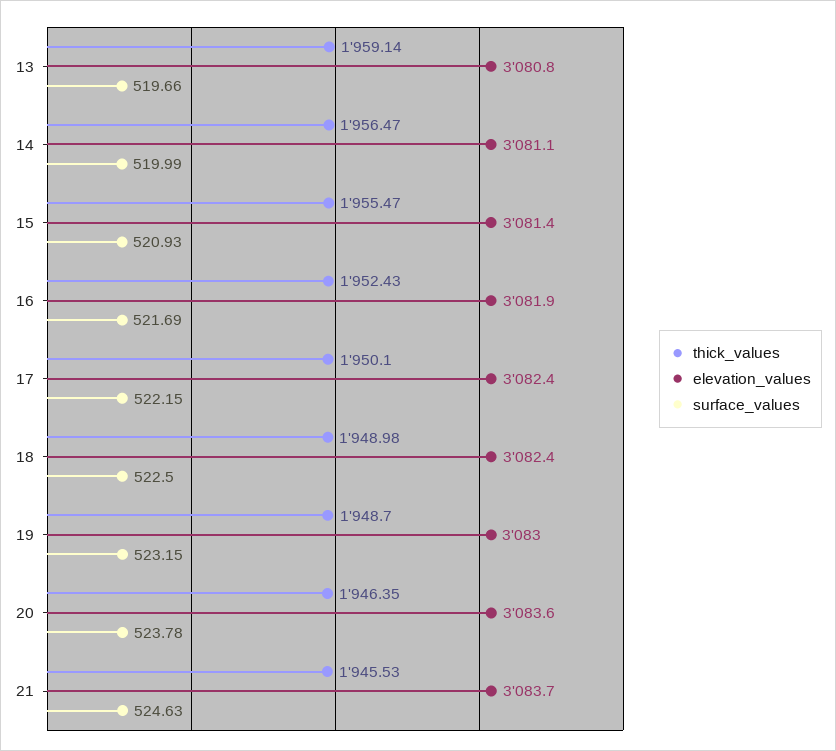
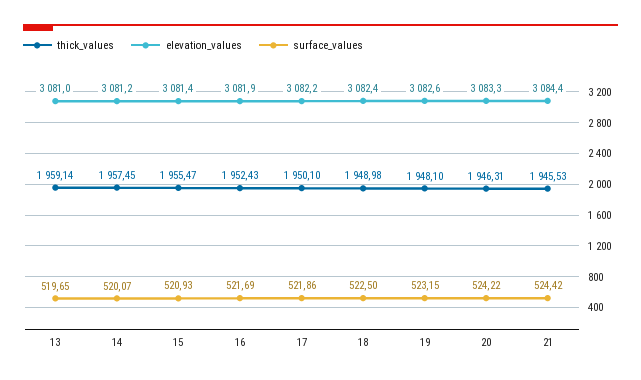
elevation_values, 13: 3080.8 -> 3081
surface_values, 13: 519.66 -> 519.65
thick_values, 14: 1956.47 -> 1957.45
elevation_values, 14: 3081.1 -> 3081.2
surface_values, 14: 519.99 -> 520.07
elevation_values, 17: 3082.4 -> 3082.2
surface_values, 17: 522.15 -> 521.86
thick_values, 19: 1948.7 -> 1948.1
elevation_values, 19: 3083 -> 3082.6
thick_values, 20: 1946.35 -> 1946.31
elevation_values, 20: 3083.6 -> 3083.3
surface_values, 20: 523.78 -> 524.22
elevation_values, 21: 3083.7 -> 3084.4
surface_values, 21: 524.63 -> 524.42

